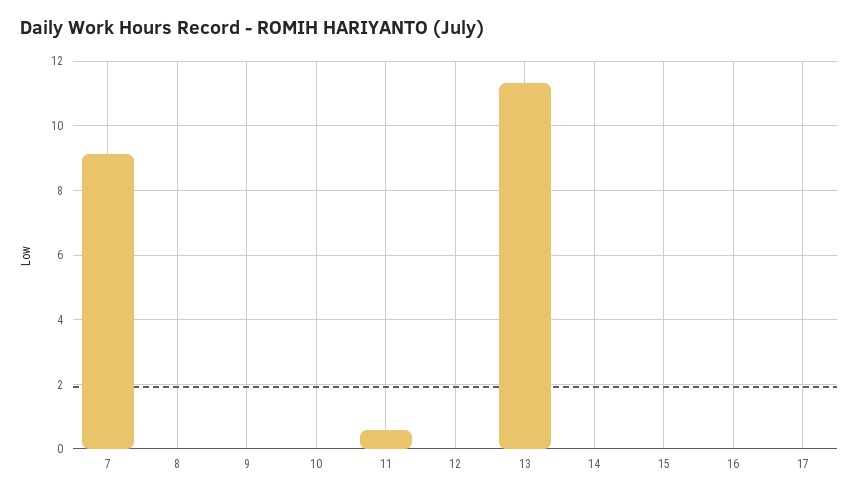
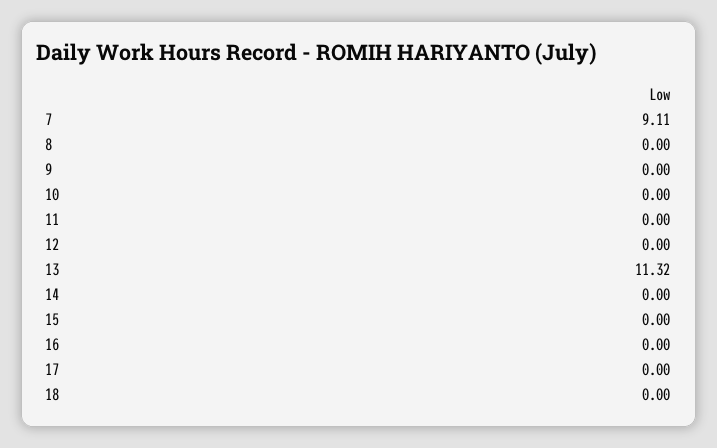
11: 0.6 -> 0
18: none -> 0

